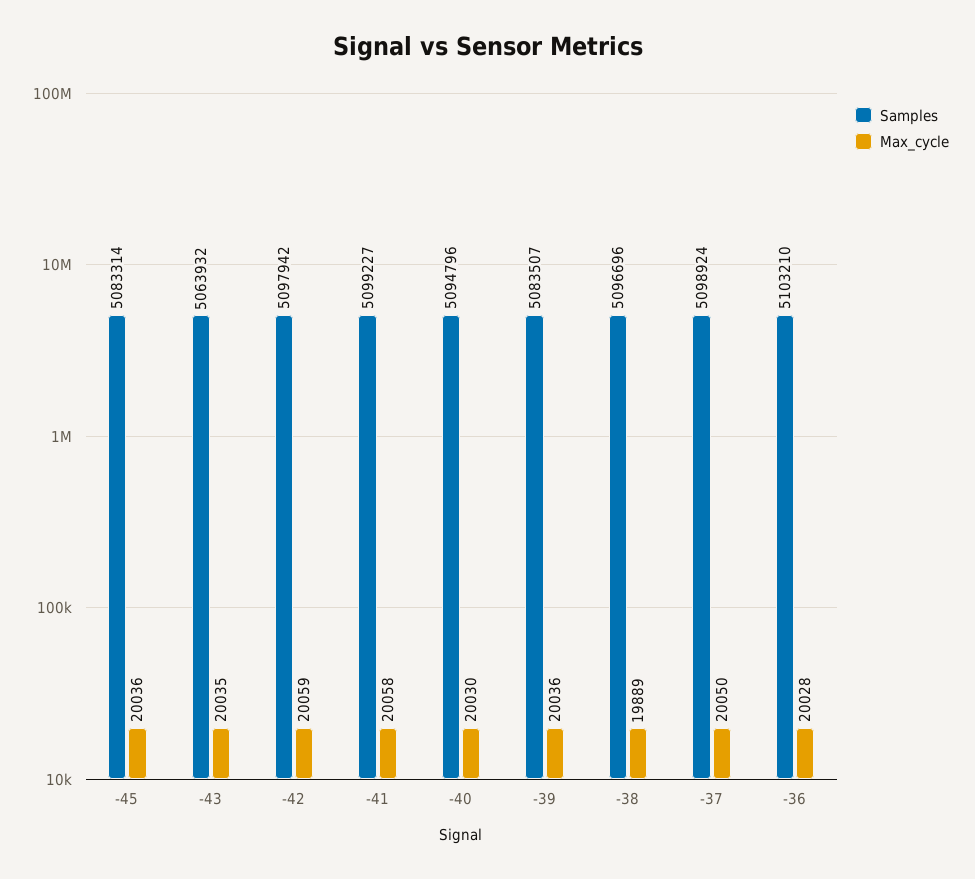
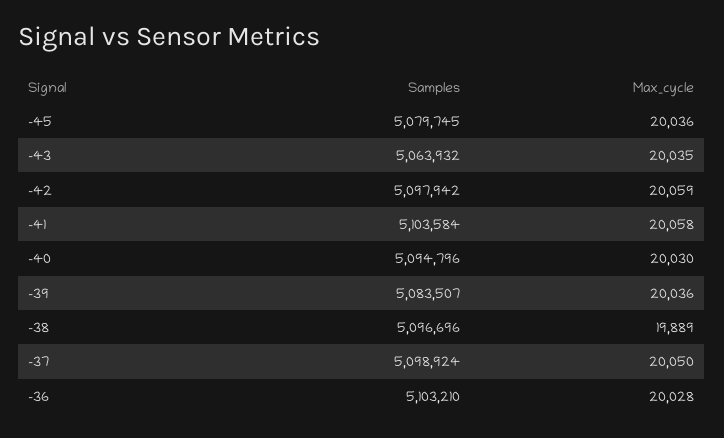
Samples, -45: 5083314 -> 5079745
Samples, -41: 5099227 -> 5103584

